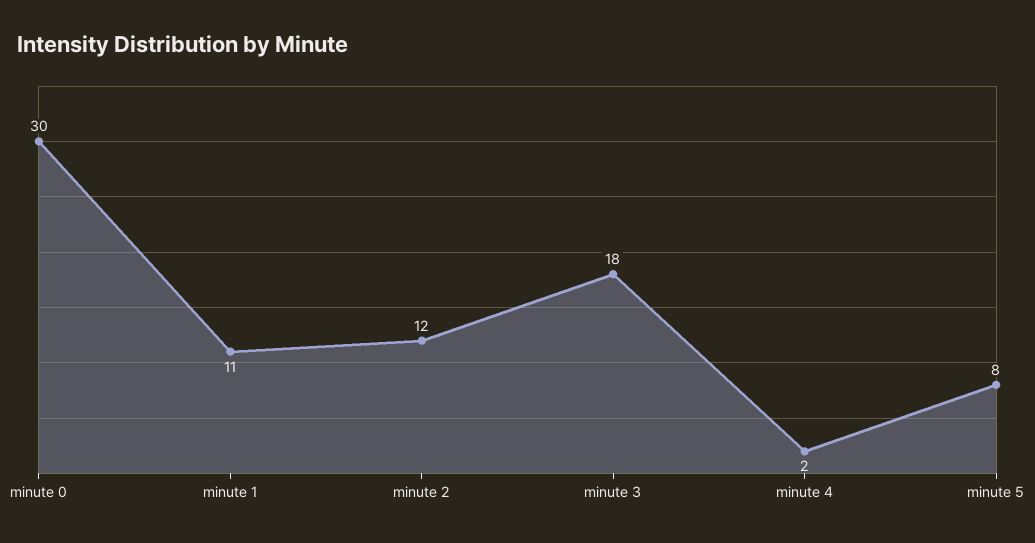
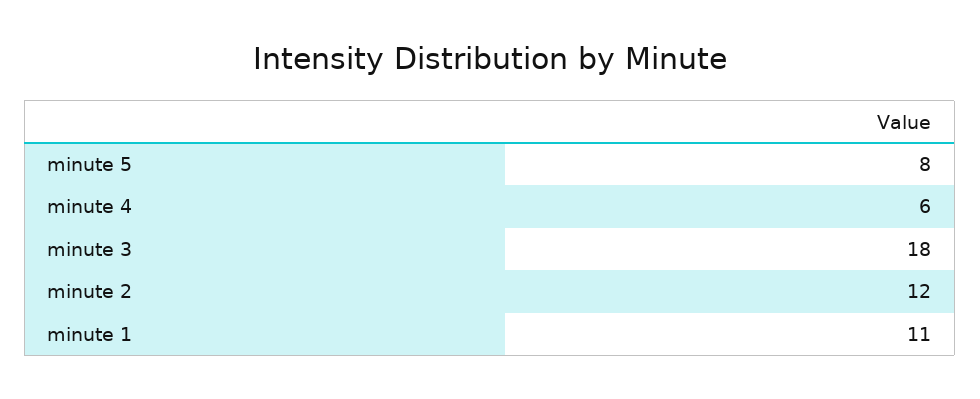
minute 0: 30 -> none
minute 4: 2 -> 6

